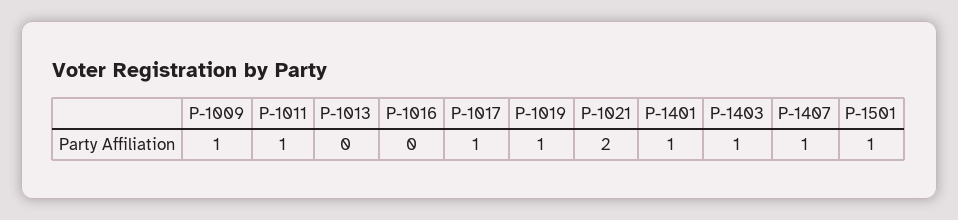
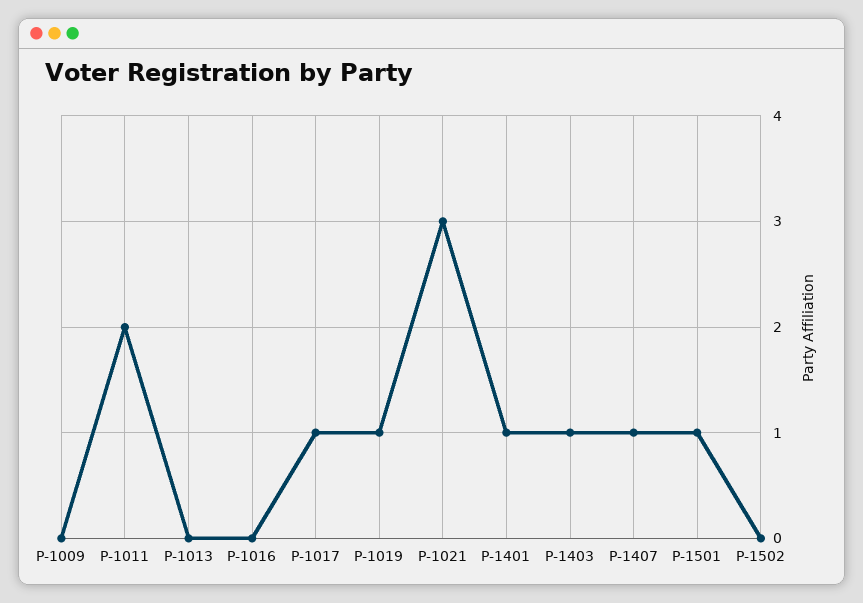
P-1009: 1 -> 0
P-1011: 1 -> 2
P-1021: 2 -> 3
P-1502: none -> 0

